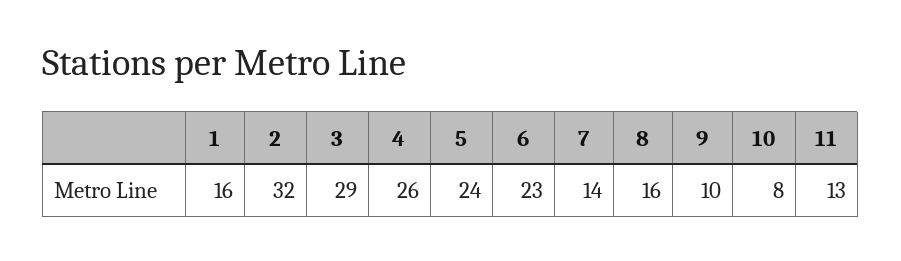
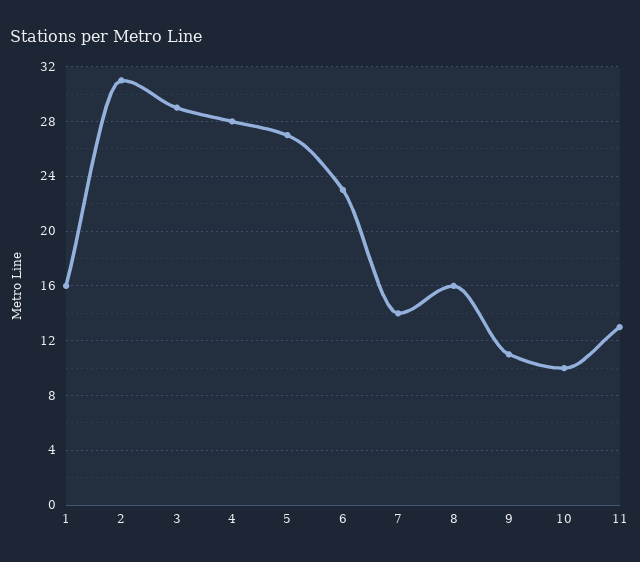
2: 32 -> 31
4: 26 -> 28
5: 24 -> 27
9: 10 -> 11
10: 8 -> 10

